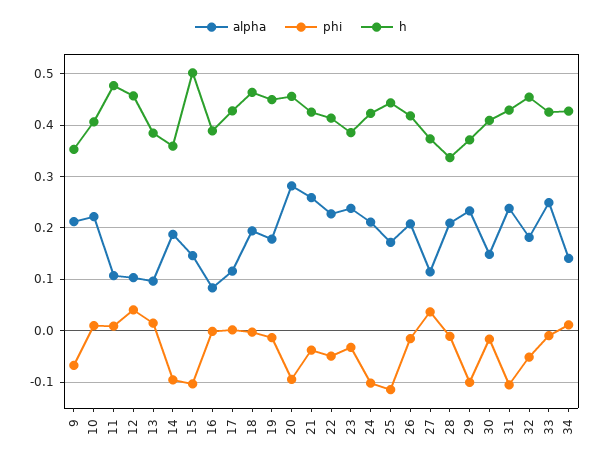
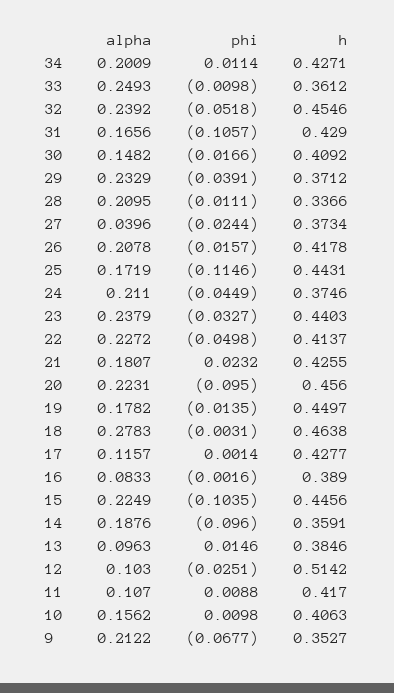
alpha, 10: 0.22 -> 0.1562
h, 11: 0.48 -> 0.417
phi, 12: 0.04 -> -0.0251
h, 12: 0.46 -> 0.5142
alpha, 15: 0.14 -> 0.2249
h, 15: 0.5 -> 0.4456
alpha, 18: 0.2 -> 0.2783
alpha, 20: 0.28 -> 0.2231
alpha, 21: 0.26 -> 0.1807
phi, 21: -0.04 -> 0.0232
h, 23: 0.38 -> 0.4403
phi, 24: -0.1 -> -0.0449
h, 24: 0.42 -> 0.3746
alpha, 27: 0.12 -> 0.0396
phi, 27: 0.04 -> -0.0244
phi, 29: -0.1 -> -0.0391
alpha, 31: 0.24 -> 0.1656
alpha, 32: 0.18 -> 0.2392
h, 33: 0.42 -> 0.3612
alpha, 34: 0.14 -> 0.2009

